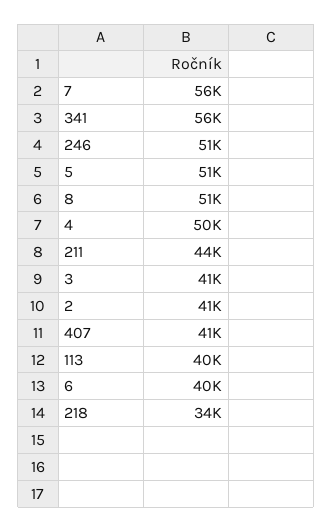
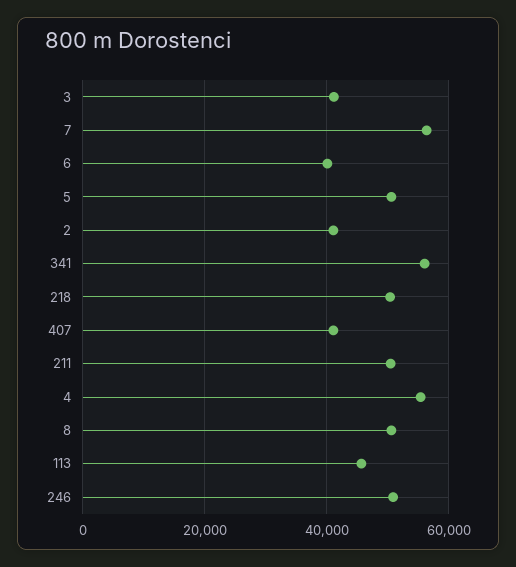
4: 50000 -> 56000
211: 44000 -> 50000
113: 40000 -> 46000
218: 34000 -> 50000

